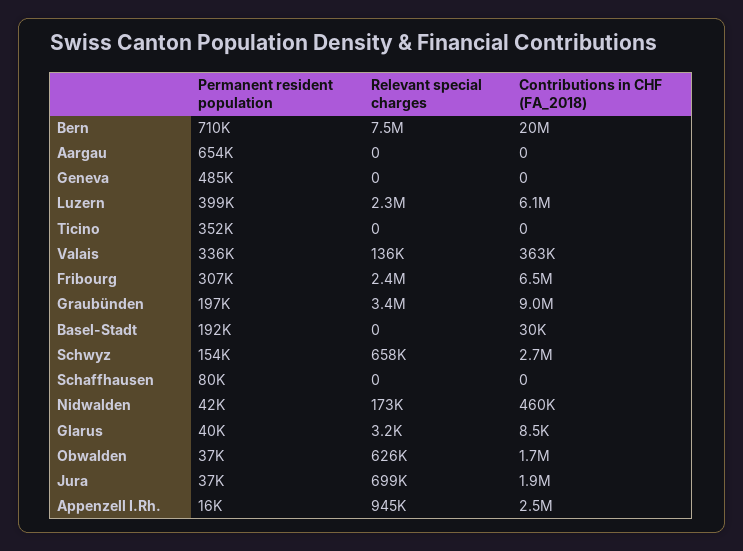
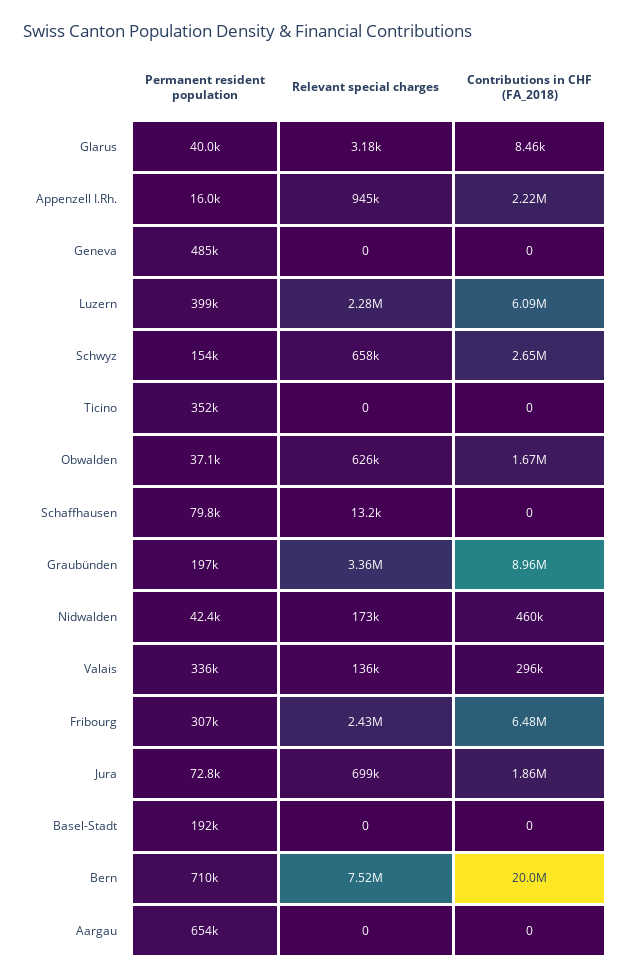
Contributions in CHF (FA_2018), Valais: 363000 -> 296000
Contributions in CHF (FA_2018), Basel-Stadt: 30000 -> 0
Relevant special charges, Schaffhausen: 0 -> 13200
Permanent resident population, Jura: 37000 -> 72800
Contributions in CHF (FA_2018), Appenzell I.Rh.: 2500000 -> 2220000

